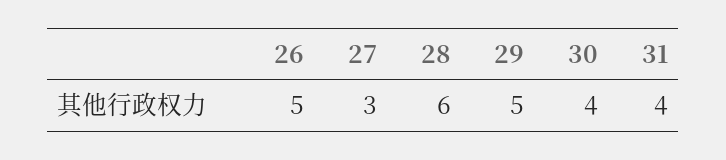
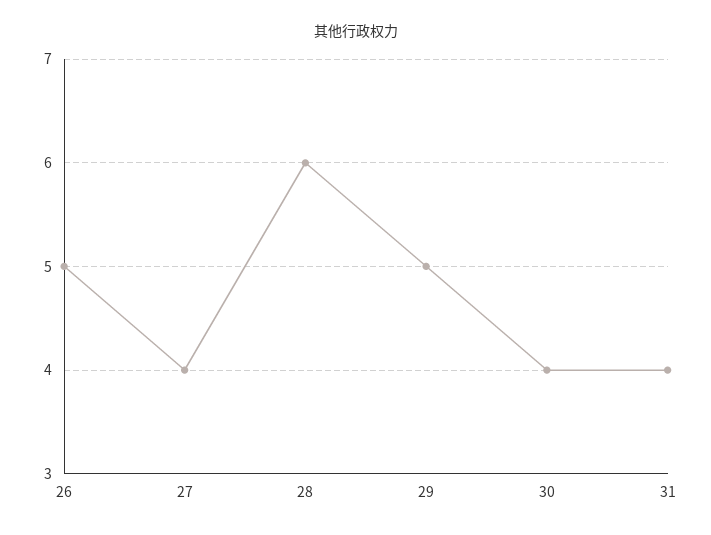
27: 3 -> 4

